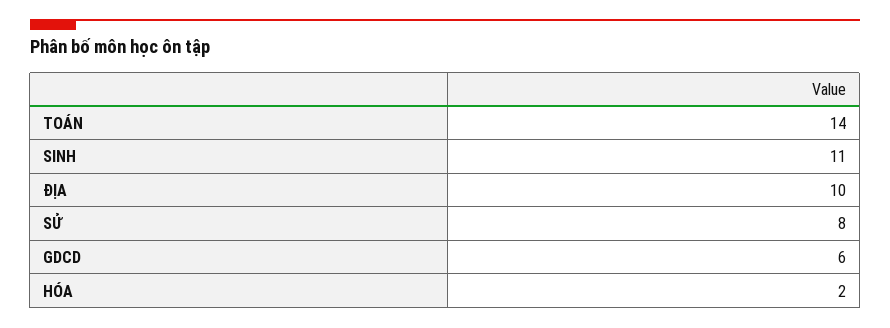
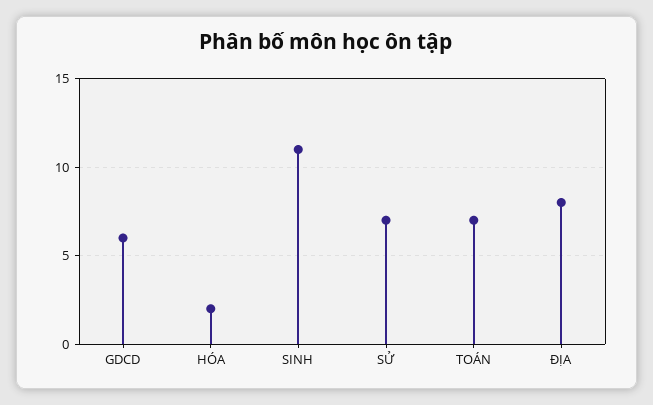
TOÁN: 14 -> 7
ĐỊA: 10 -> 8
SỬ: 8 -> 7

